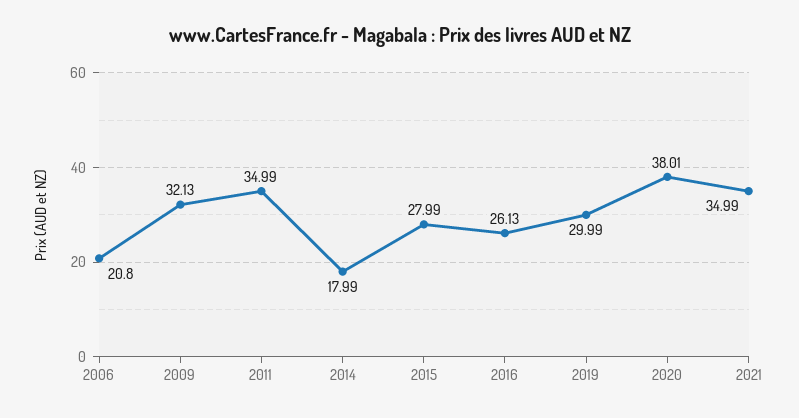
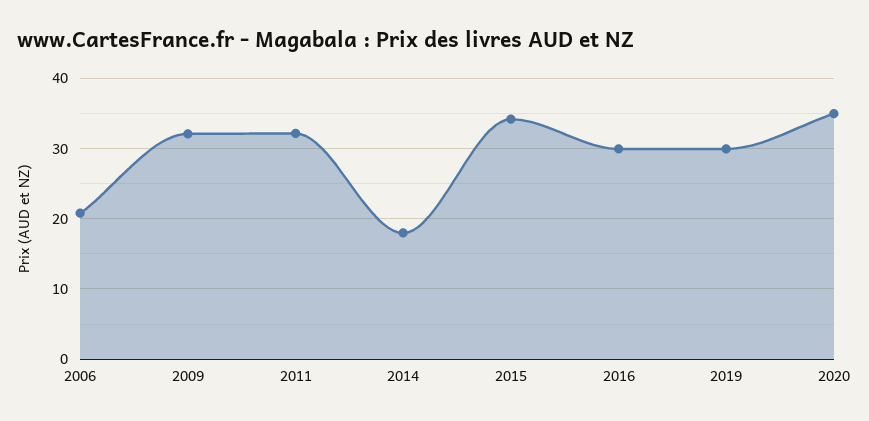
2011: 34.99 -> 32
2015: 27.99 -> 34
2016: 26.13 -> 30
2020: 38.01 -> 35
2021: 34.99 -> none

